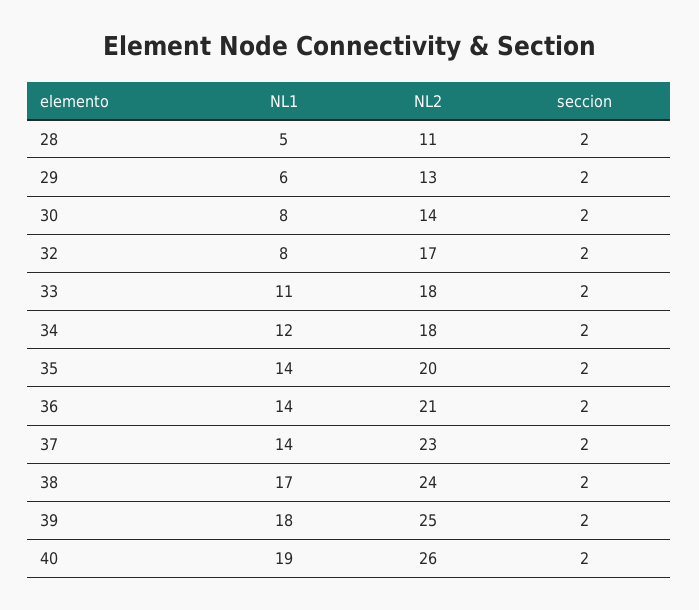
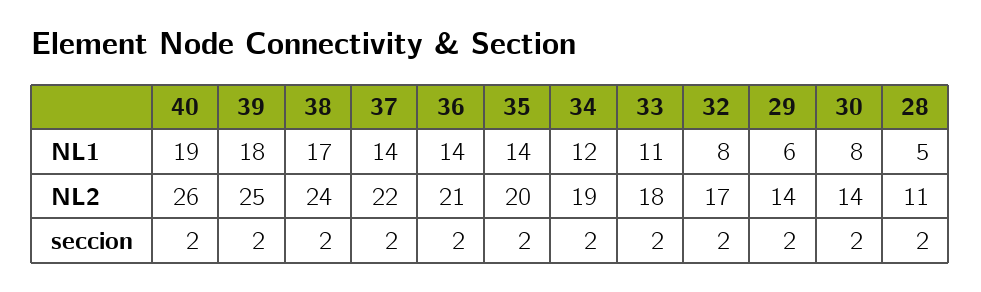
NL2, 29: 13 -> 14
NL2, 34: 18 -> 19
NL2, 37: 23 -> 22

